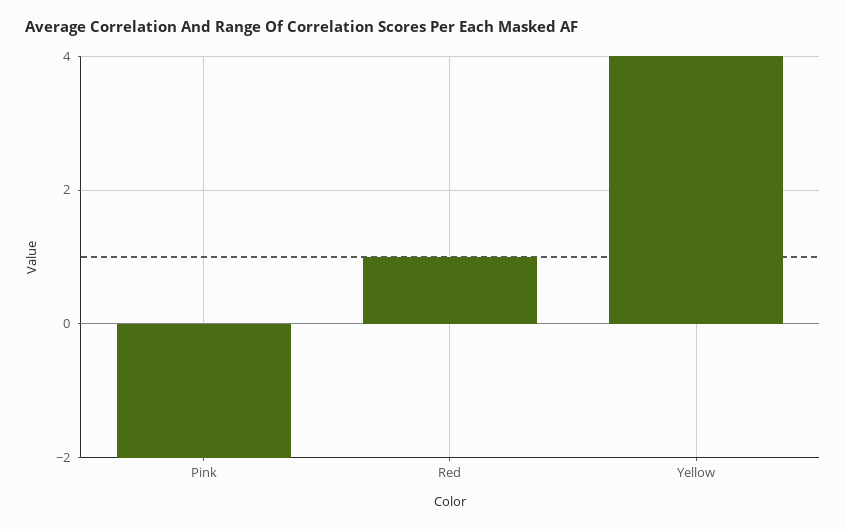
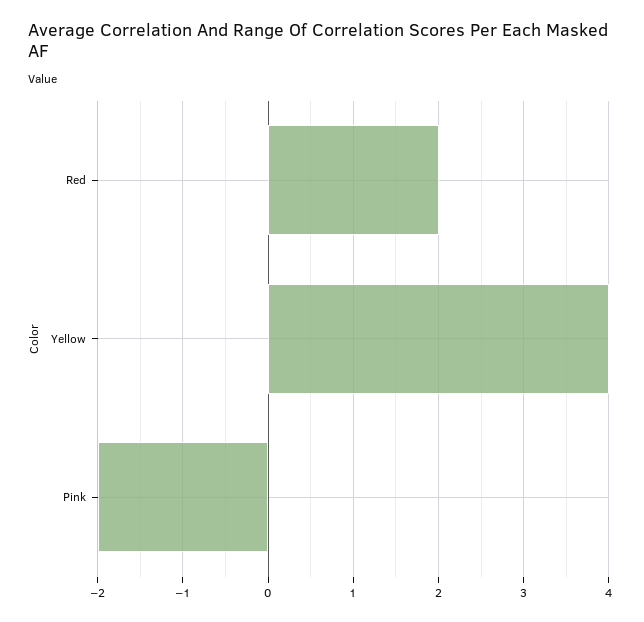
Red: 1 -> 2

